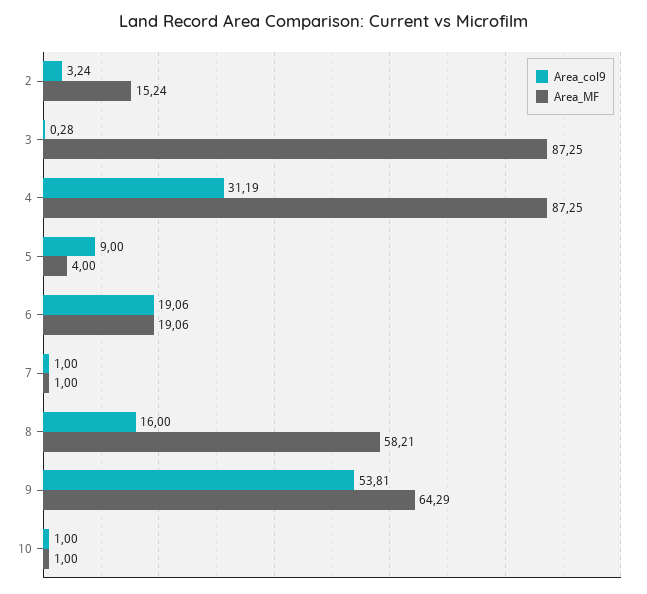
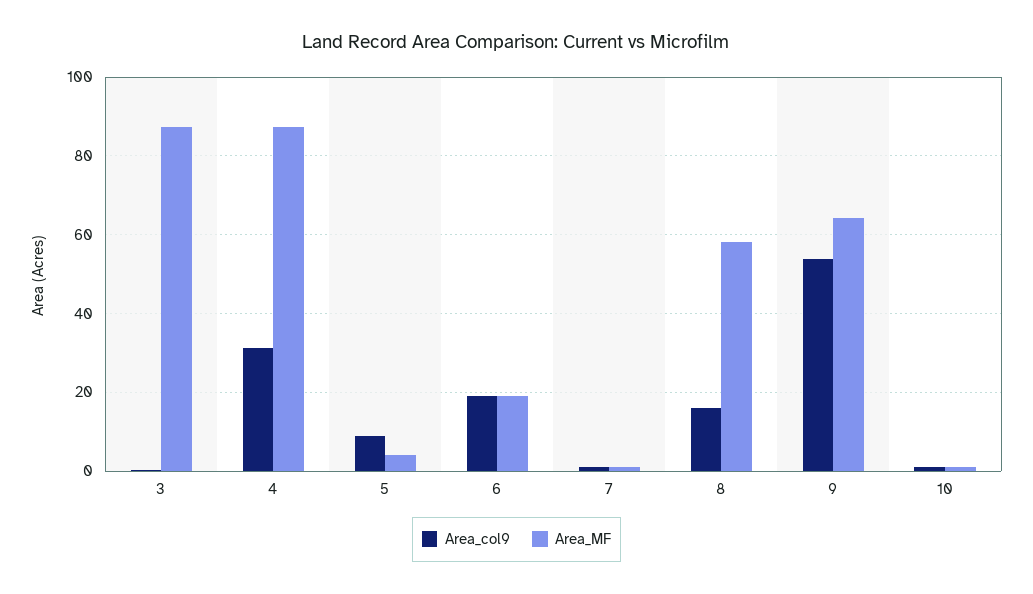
Area_col9, 2: 3.24 -> none
Area_MF, 2: 15.24 -> none

